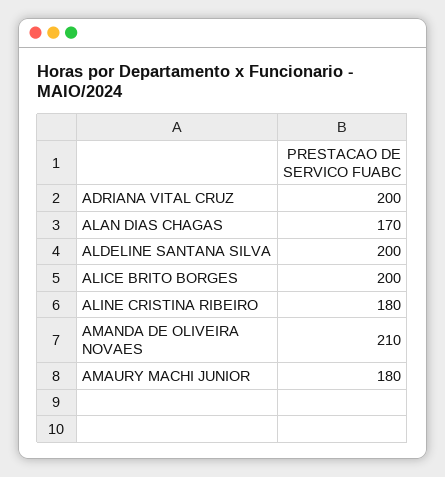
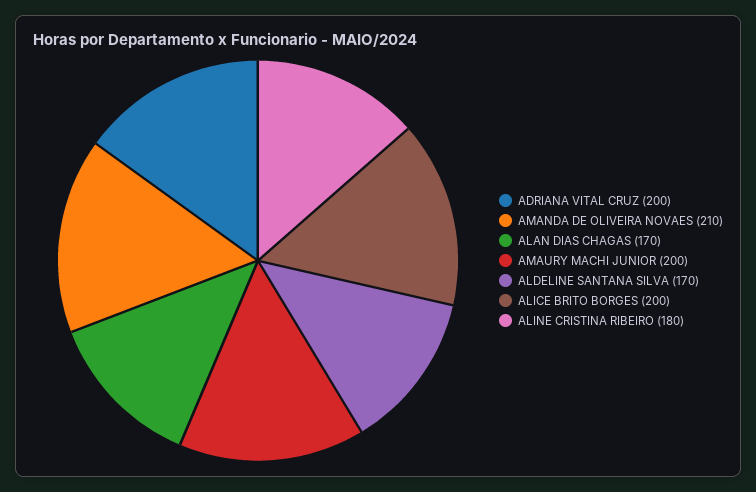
ALDELINE SANTANA SILVA: 200 -> 170
AMAURY MACHI JUNIOR: 180 -> 200

